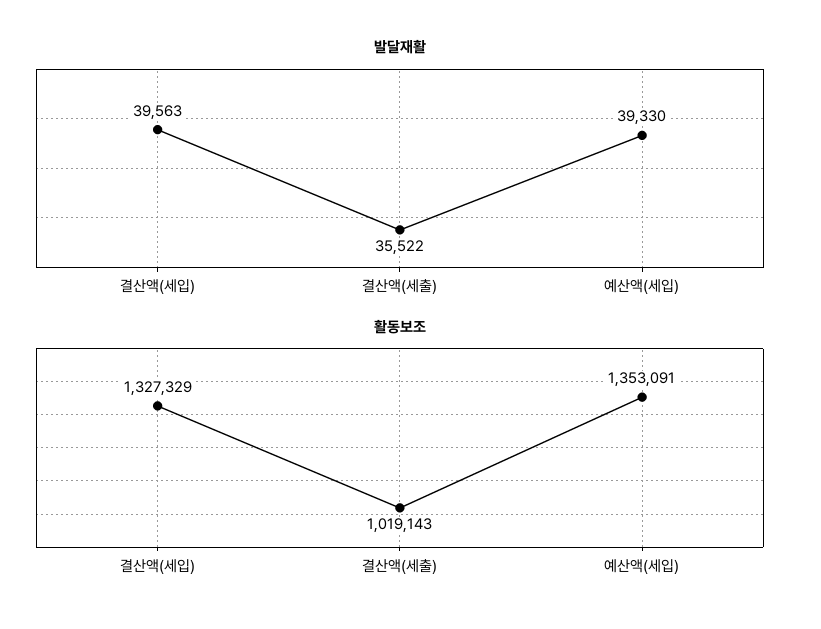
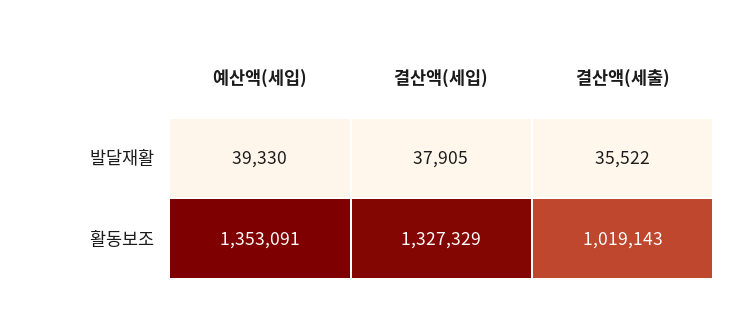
발달재활, 결산액(세입): 39563 -> 37905

